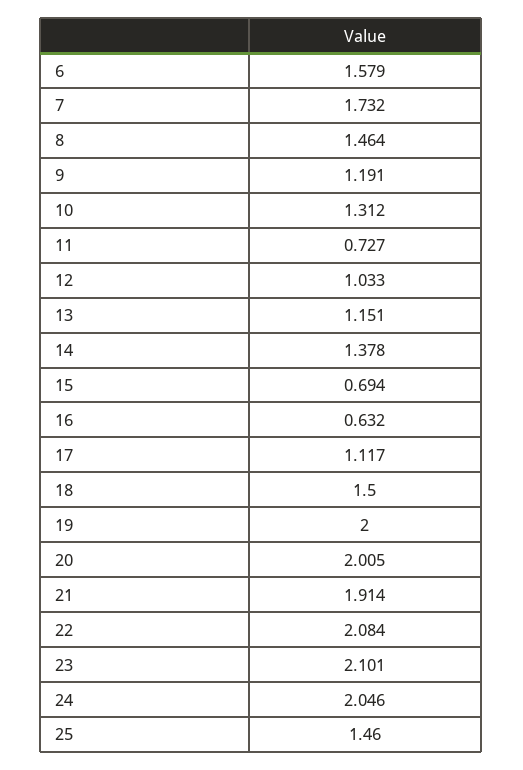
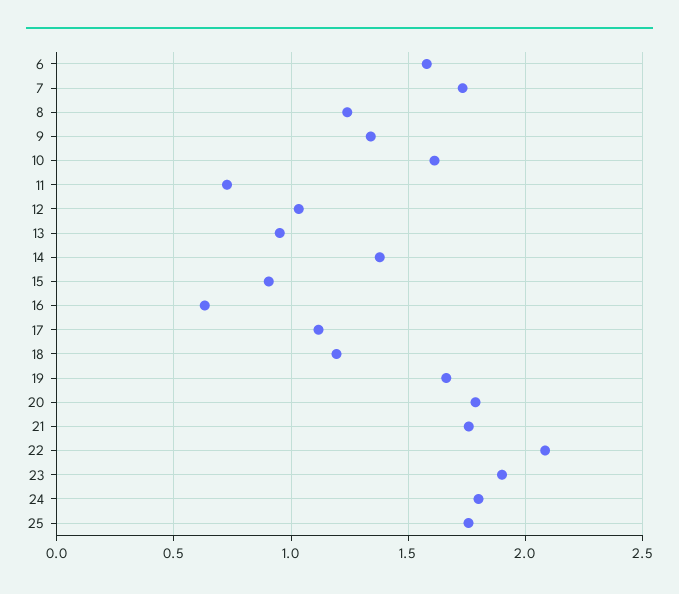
8: 1.464 -> 1.25
9: 1.191 -> 1.35
10: 1.312 -> 1.6
13: 1.151 -> 0.95
15: 0.694 -> 0.9
18: 1.5 -> 1.2
19: 2 -> 1.65
20: 2.005 -> 1.8
21: 1.914 -> 1.75
23: 2.101 -> 1.9
24: 2.046 -> 1.8
25: 1.46 -> 1.75

